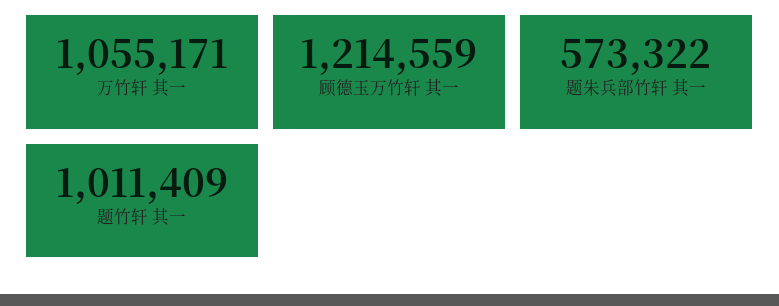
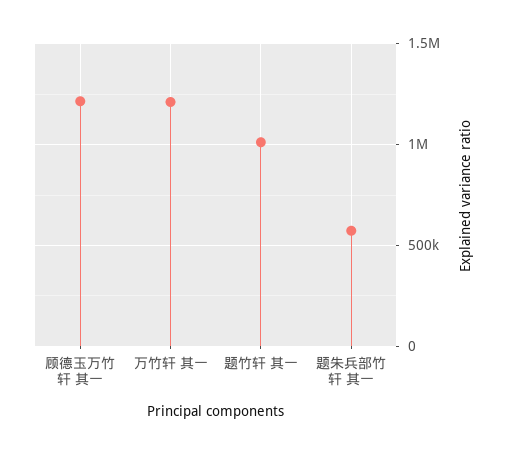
万竹轩 其一: 1055171 -> 1200000

